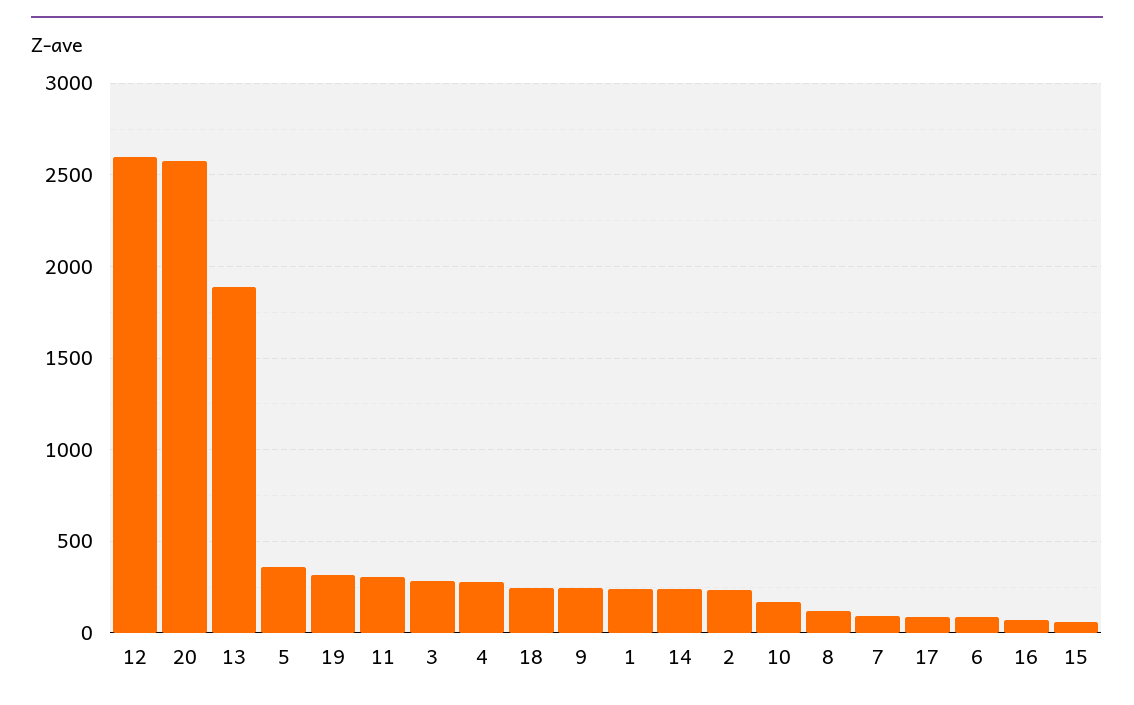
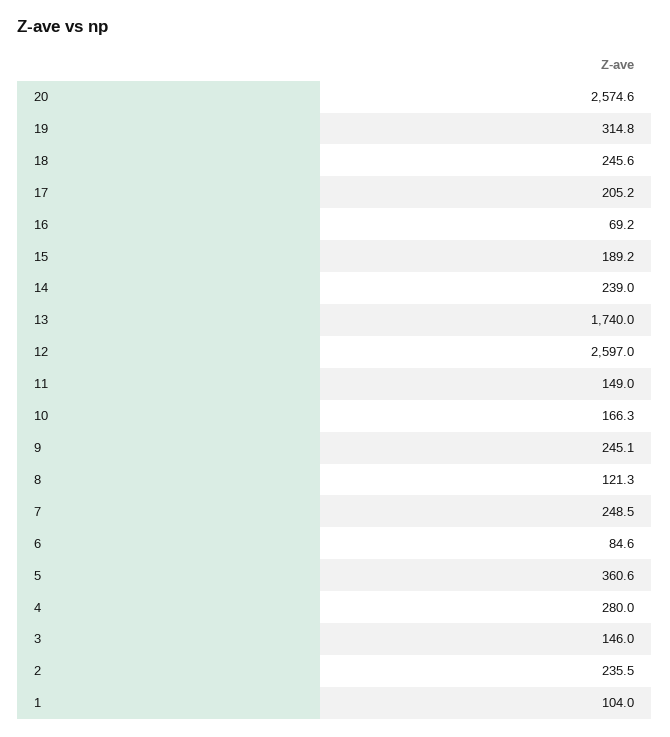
13: 1900 -> 1740
11: 300 -> 149
3: 300 -> 146
1: 250 -> 104
7: 100 -> 248.5
17: 100 -> 205.2
15: 50 -> 189.2

